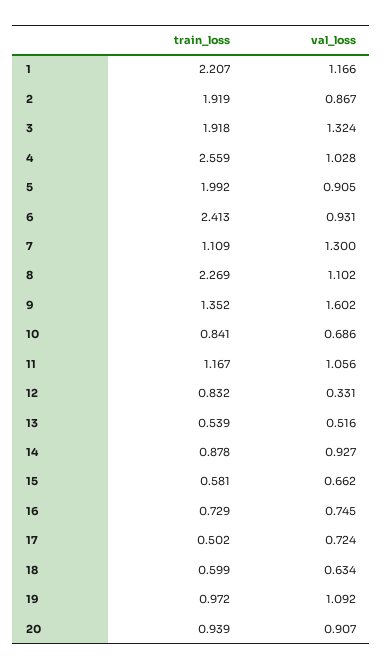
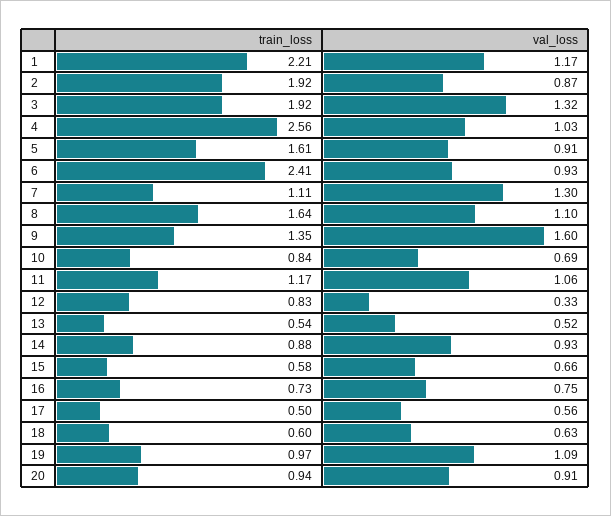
train_loss, 5: 1.992 -> 1.61
train_loss, 8: 2.269 -> 1.64
val_loss, 17: 0.724 -> 0.56

